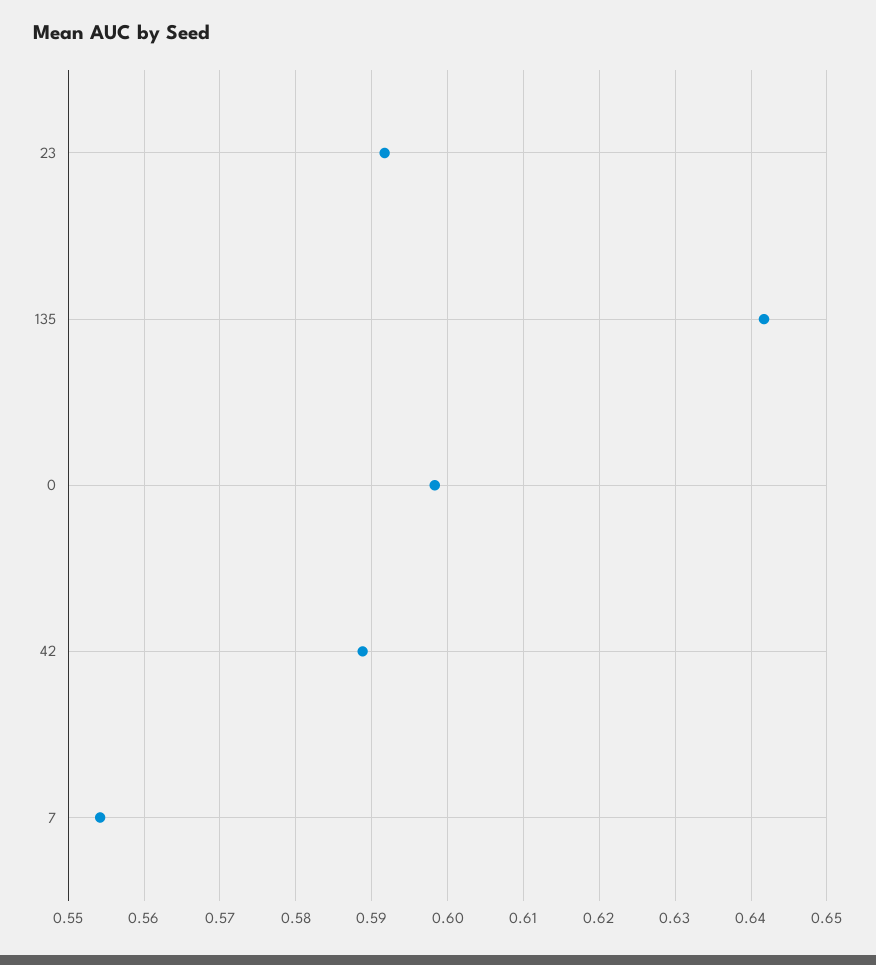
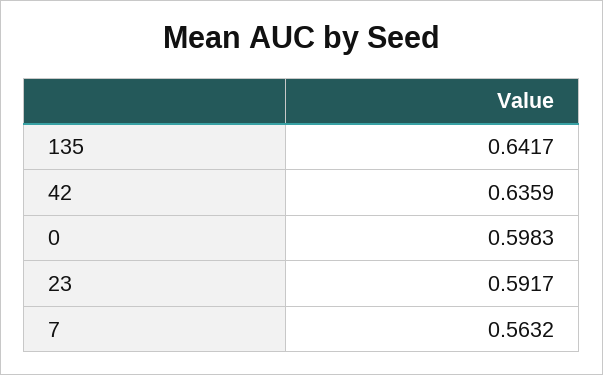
42: 0.589 -> 0.6359
7: 0.554 -> 0.5632

